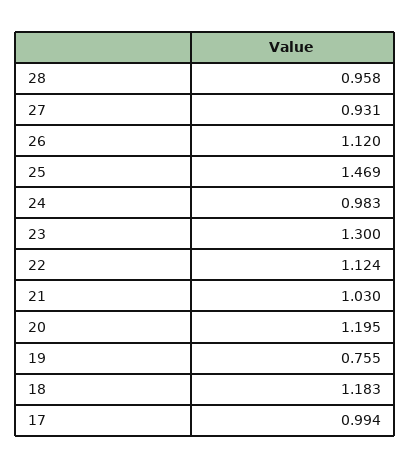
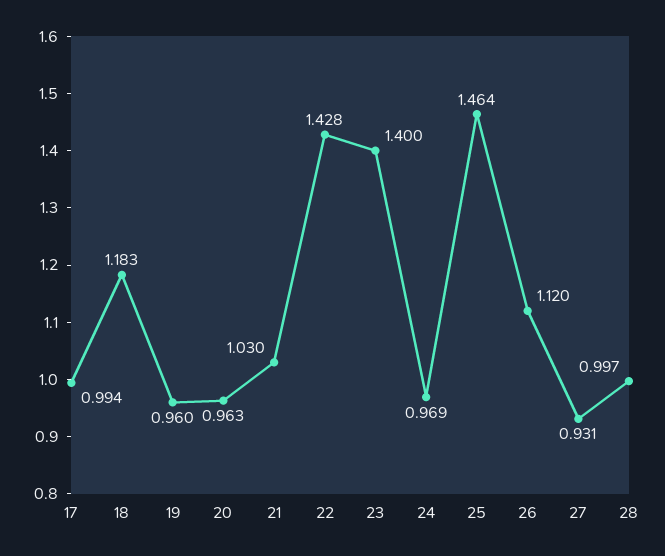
28: 0.958 -> 0.997
25: 1.469 -> 1.464
24: 0.983 -> 0.969
23: 1.3 -> 1.4
22: 1.124 -> 1.428
20: 1.195 -> 0.963
19: 0.755 -> 0.96

